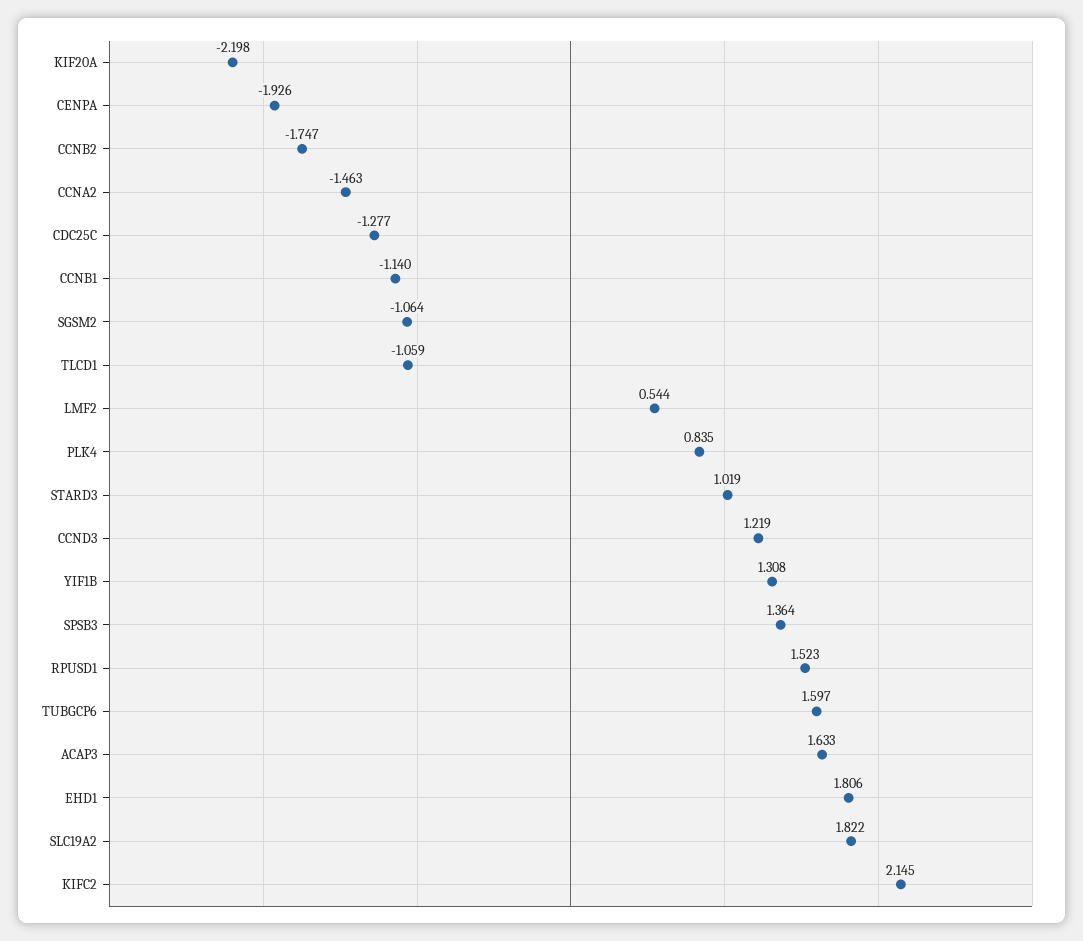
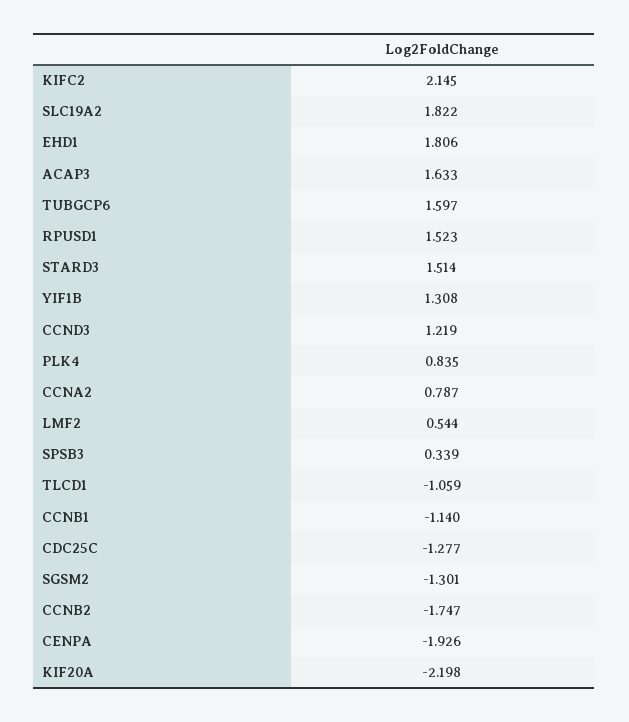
CCNA2: -1.463 -> 0.787
SGSM2: -1.064 -> -1.301
STARD3: 1.019 -> 1.514
SPSB3: 1.364 -> 0.339

